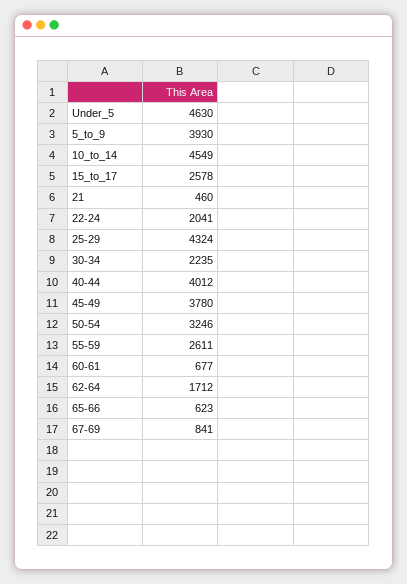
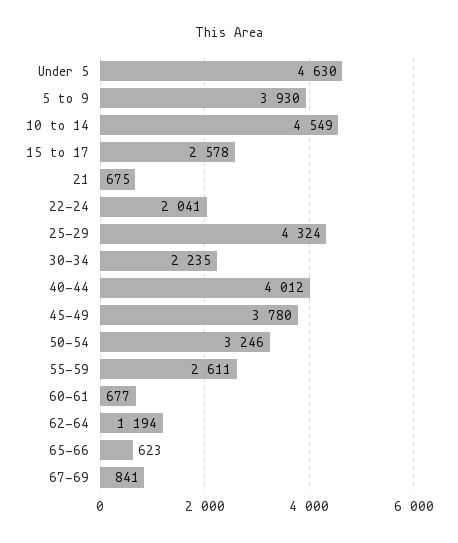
21: 460 -> 675
62-64: 1712 -> 1194

